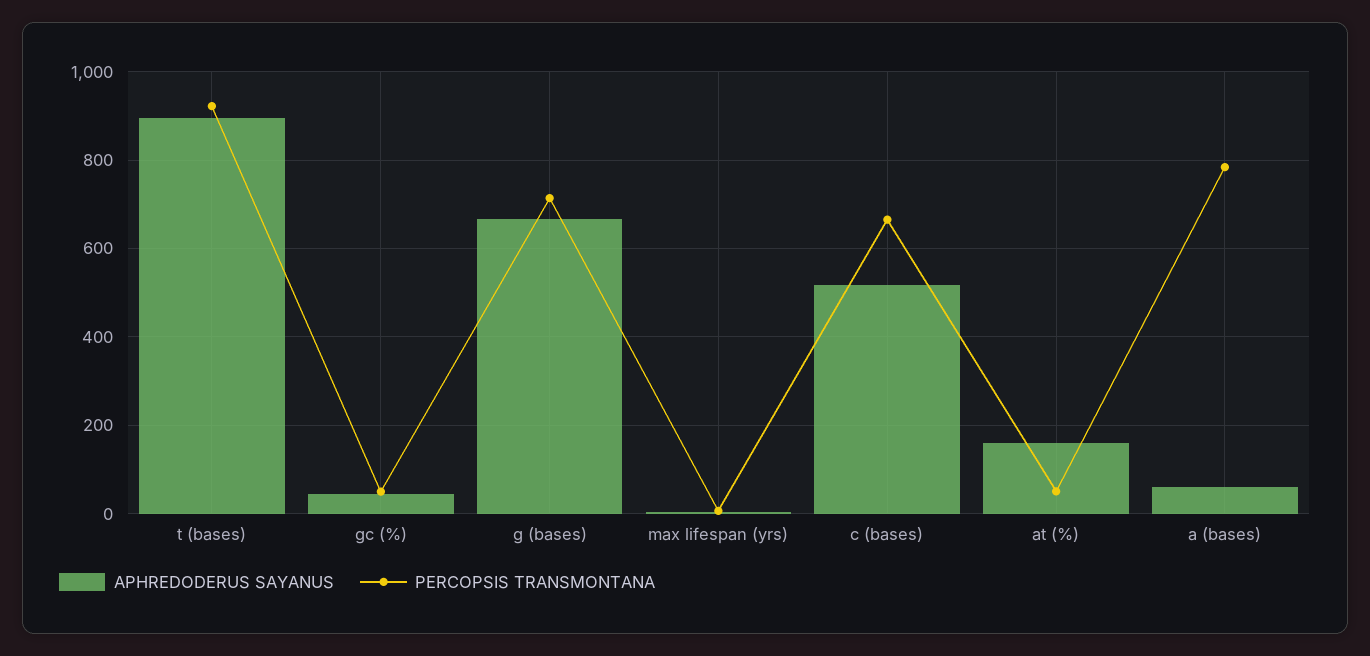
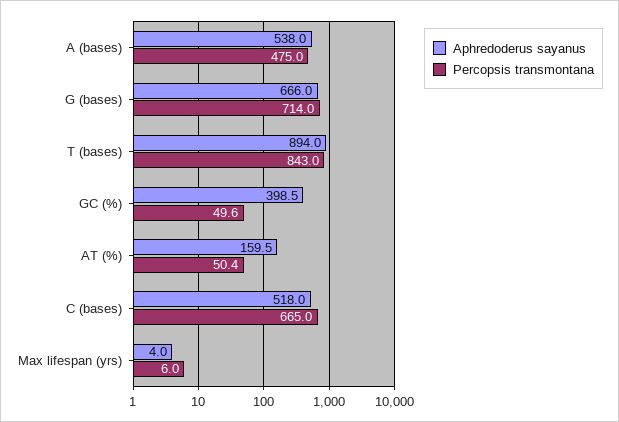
PERCOPSIS TRANSMONTANA, t (bases): 920 -> 843
APHREDODERUS SAYANUS, gc (%): 40 -> 398.5
APHREDODERUS SAYANUS, a (bases): 60 -> 538
PERCOPSIS TRANSMONTANA, a (bases): 780 -> 475

